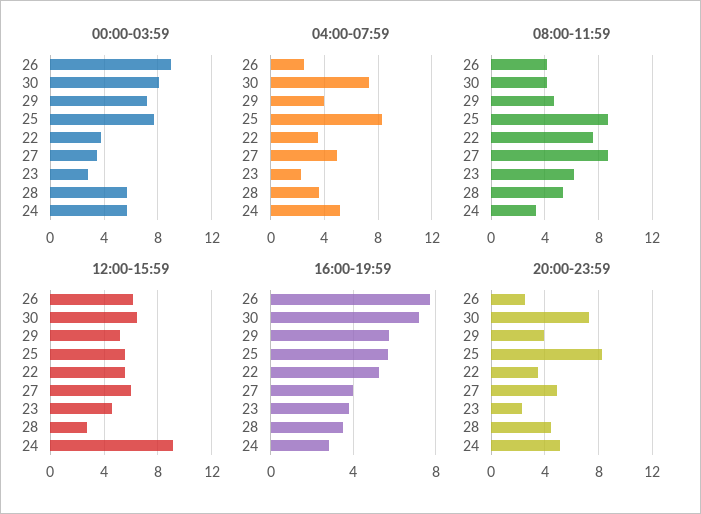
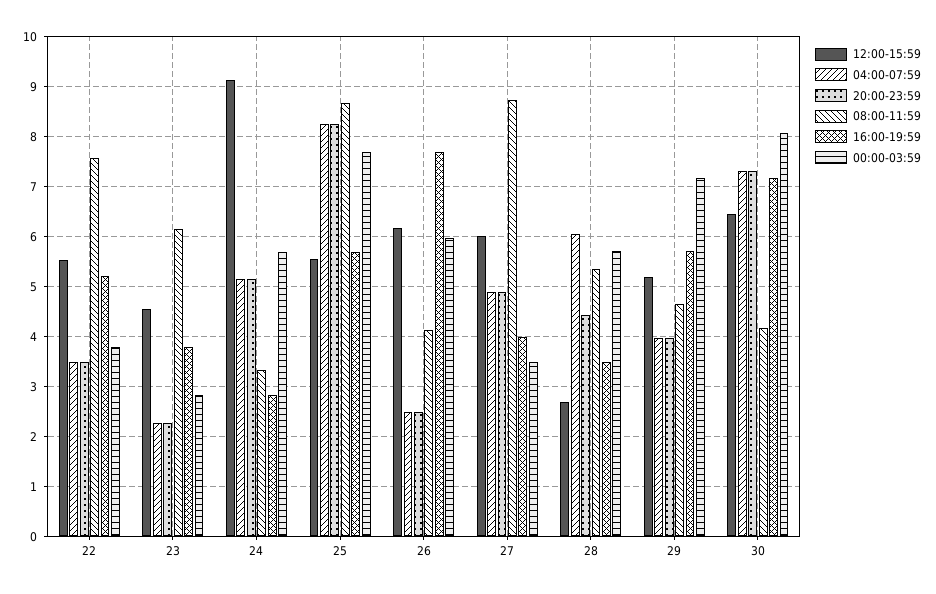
00:00-03:59, 26: 9 -> 6
04:00-07:59, 28: 3.5 -> 6

